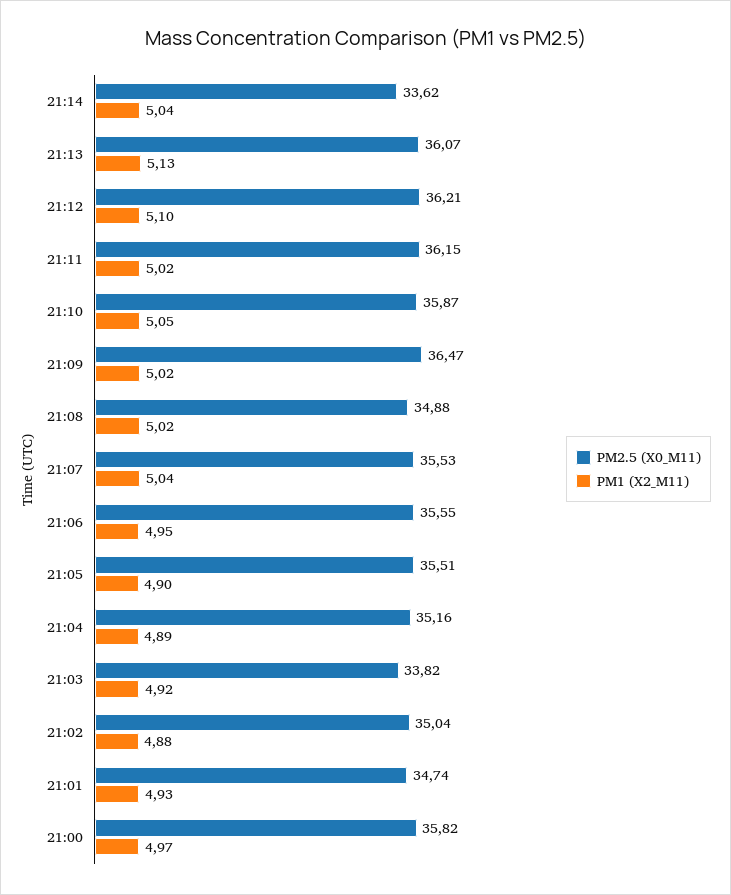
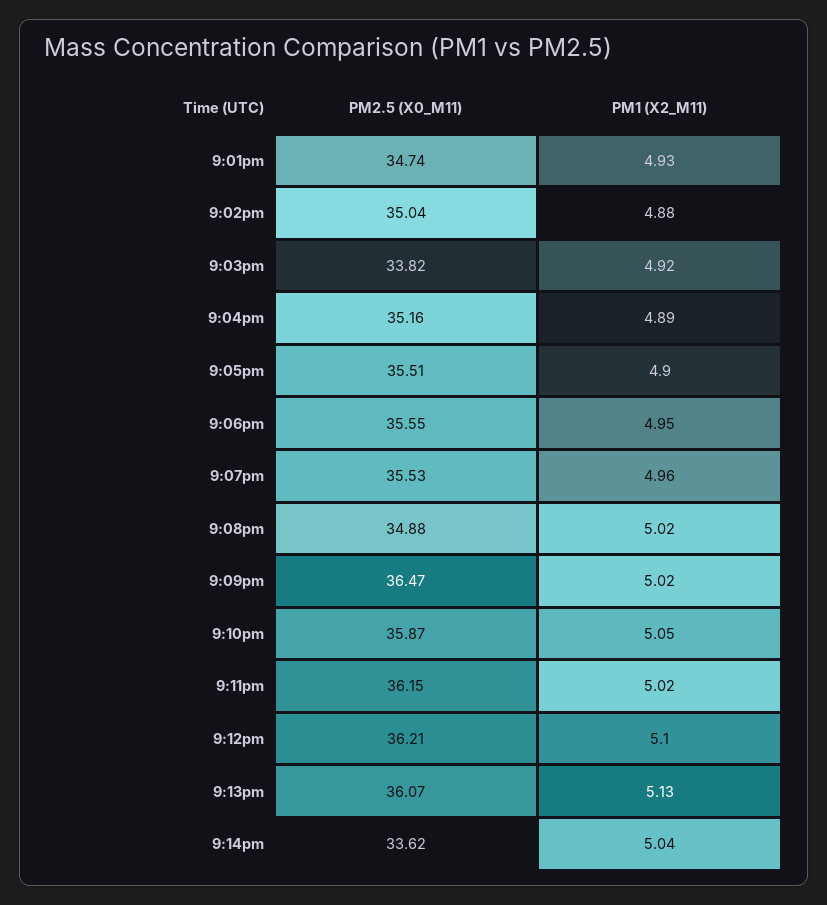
PM1 (X2_M11), 21:07: 5.04 -> 4.96
PM2.5 (X0_M11), 21:00: 35.82 -> none
PM1 (X2_M11), 21:00: 4.97 -> none

